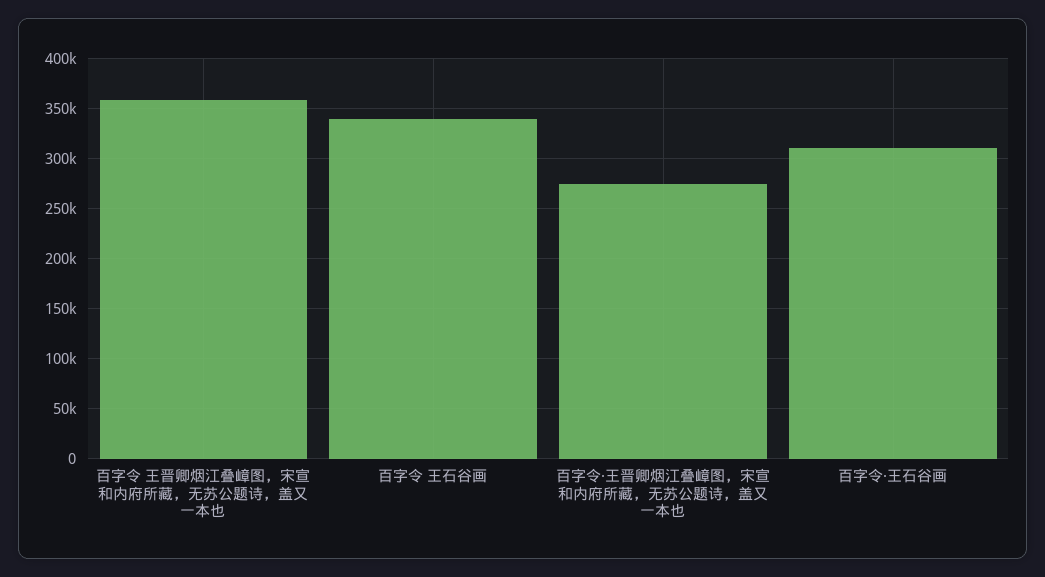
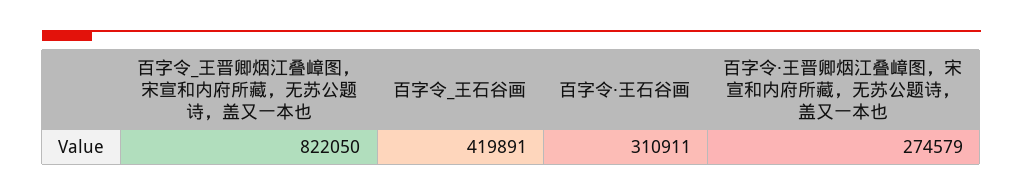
百字令 王晋卿烟江叠嶂图，宋宣和内府所藏，无苏公题诗，盖又一本也: 360000 -> 822050
百字令 王石谷画: 340000 -> 419891

